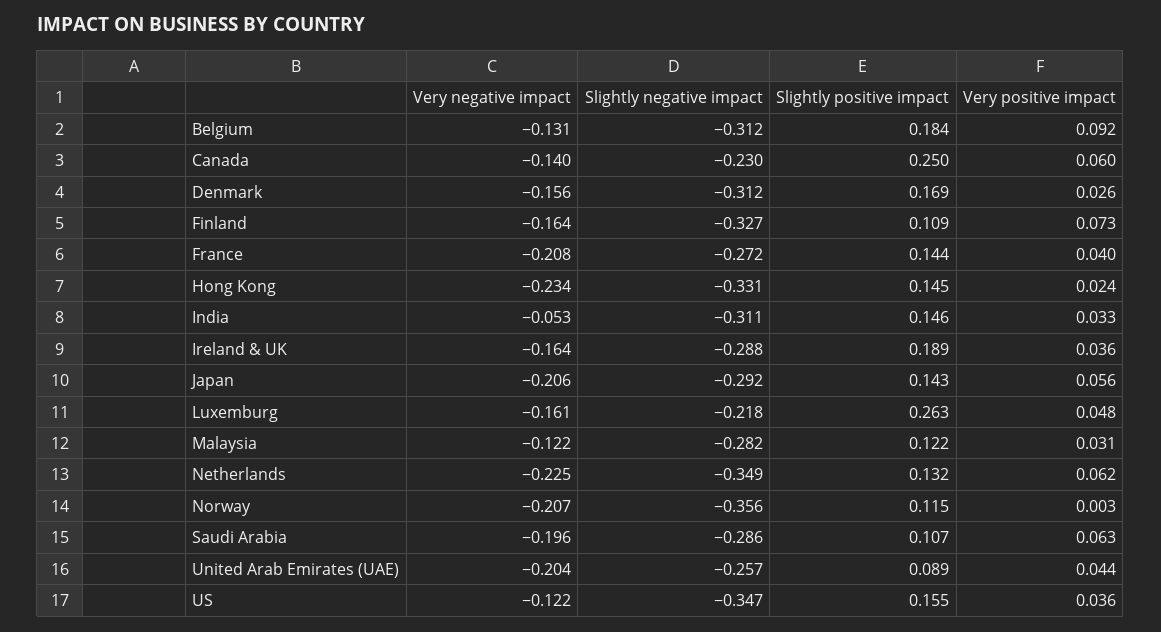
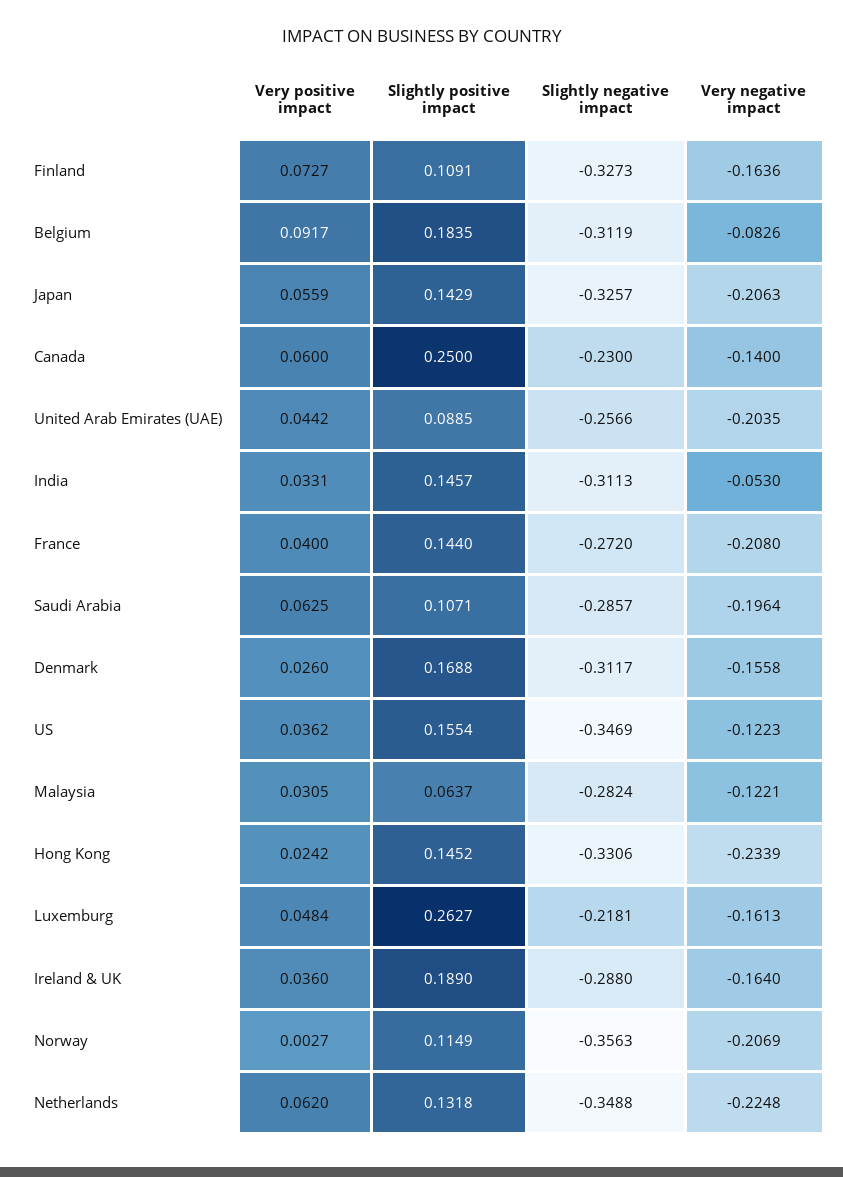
Very negative impact, Belgium: -0.131 -> -0.0826
Slightly negative impact, Japan: -0.292 -> -0.3257
Slightly positive impact, Malaysia: 0.122 -> 0.0637

